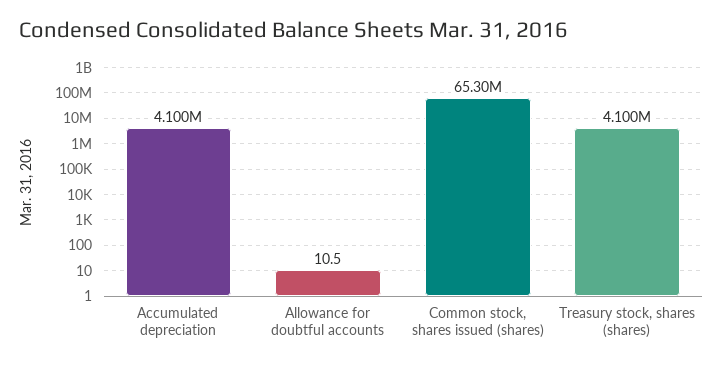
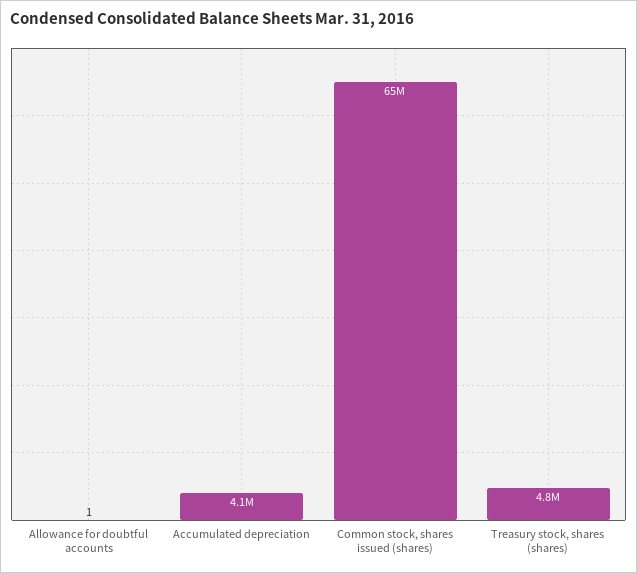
Allowance for doubtful accounts: 10.5 -> 1
Treasury stock, shares (shares): 4100000 -> 4800000

